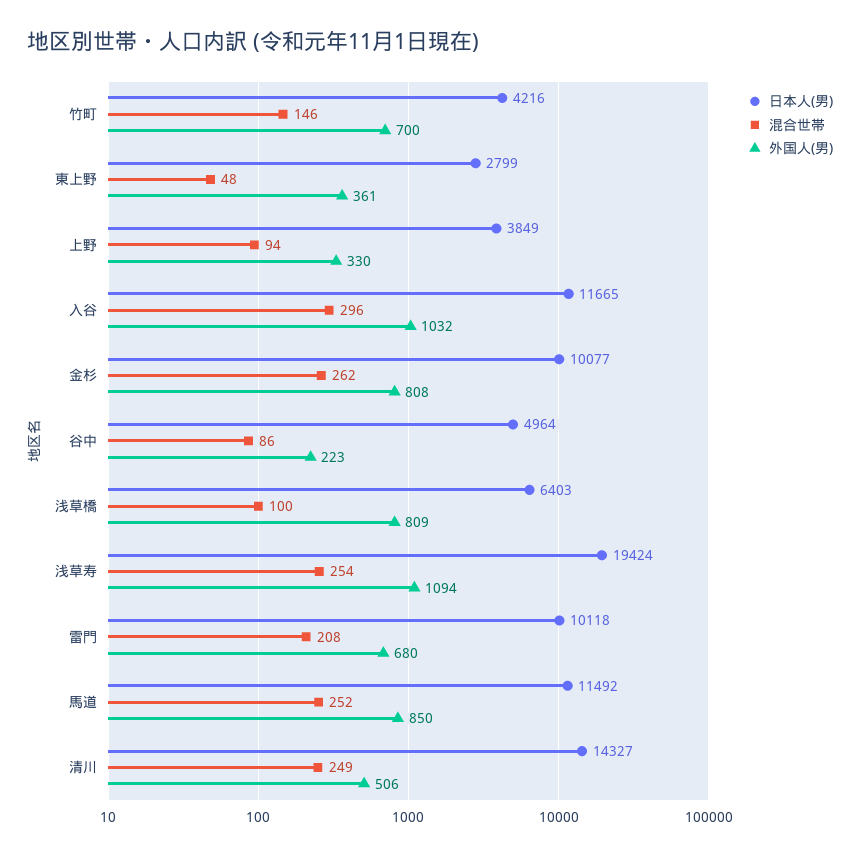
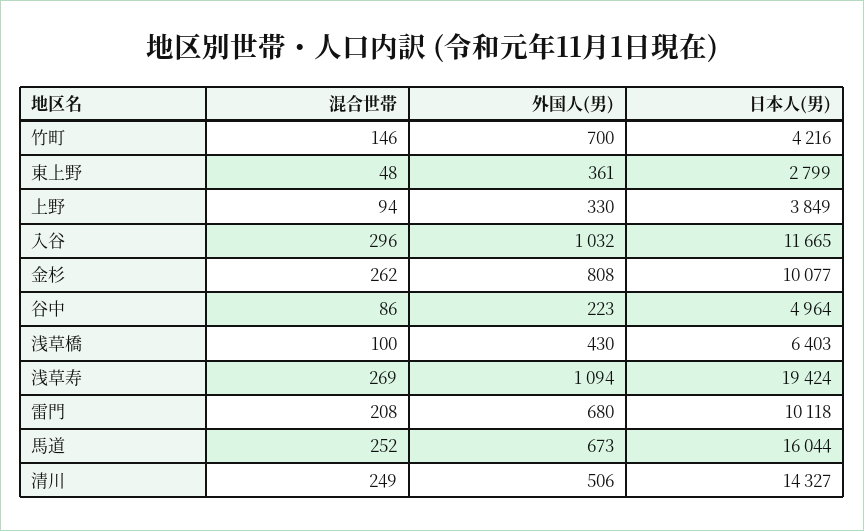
外国人(男), 浅草橋: 809 -> 430
混合世帯, 浅草寿: 254 -> 269
日本人(男), 馬道: 11492 -> 16044
外国人(男), 馬道: 850 -> 673

